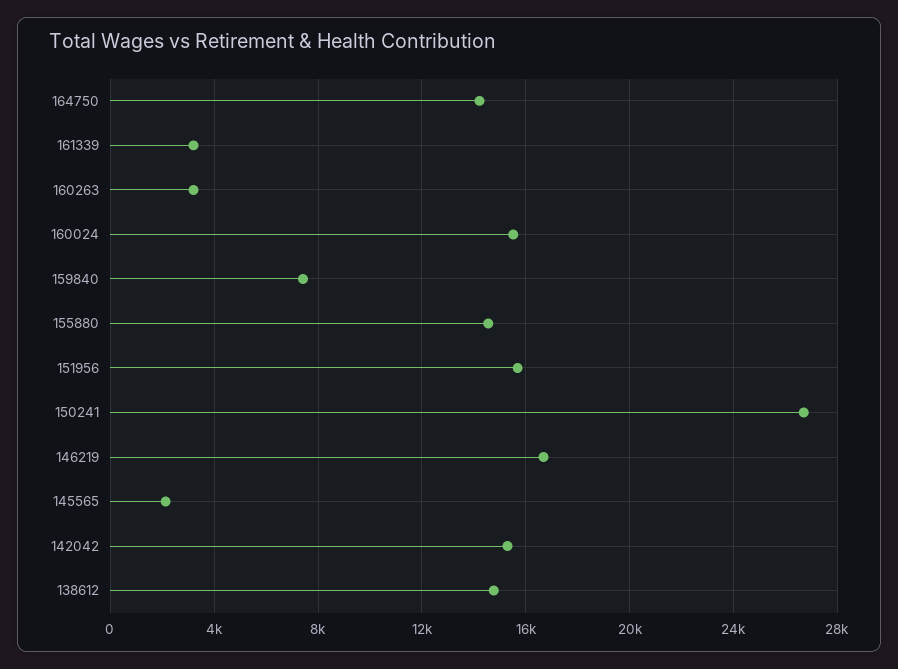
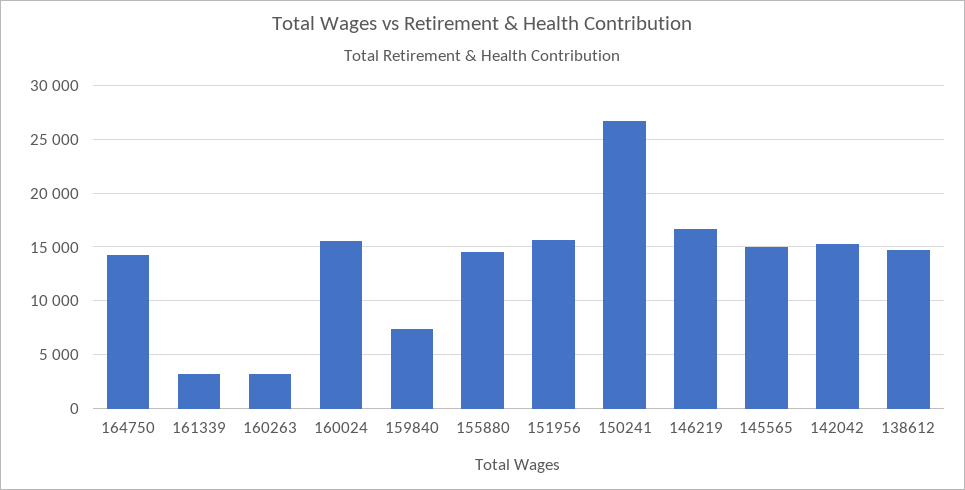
145565: 2000 -> 15000

